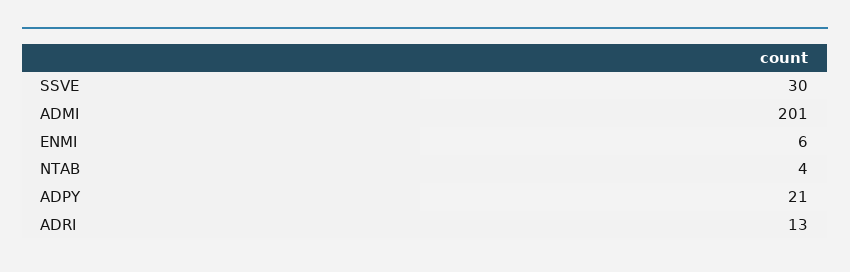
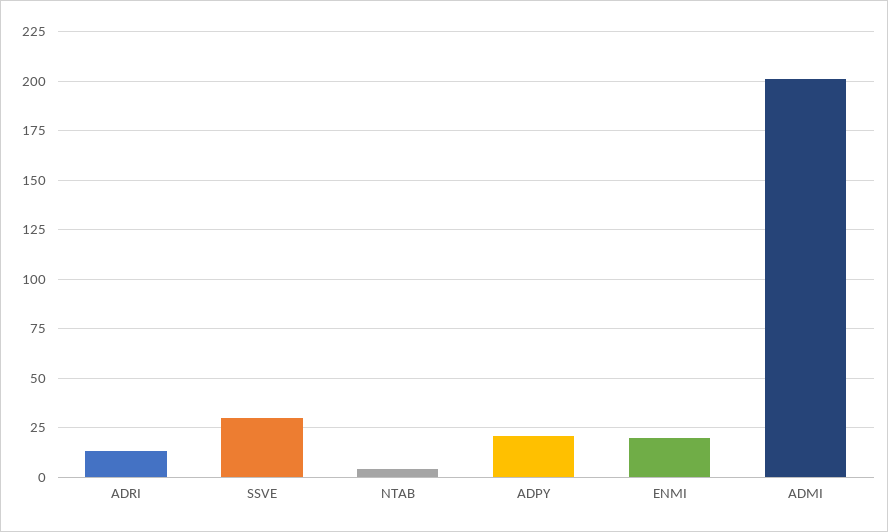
ENMI: 6 -> 20

